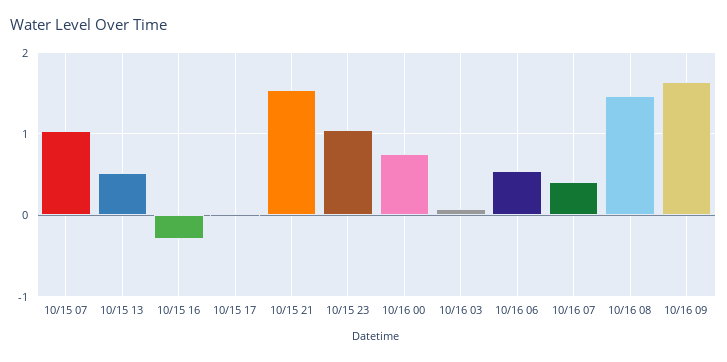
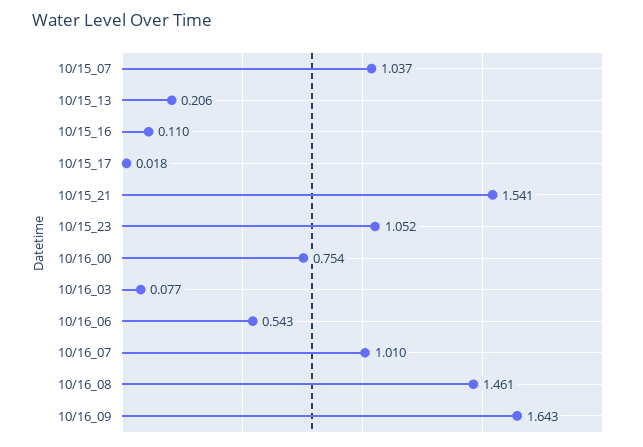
10/15 13: 0.5 -> 0.206
10/15 16: -0.3 -> 0.11
10/16 07: 0.4 -> 1.01

